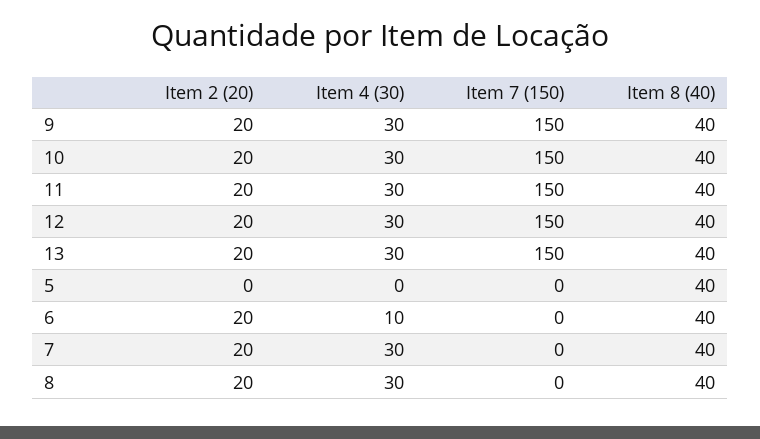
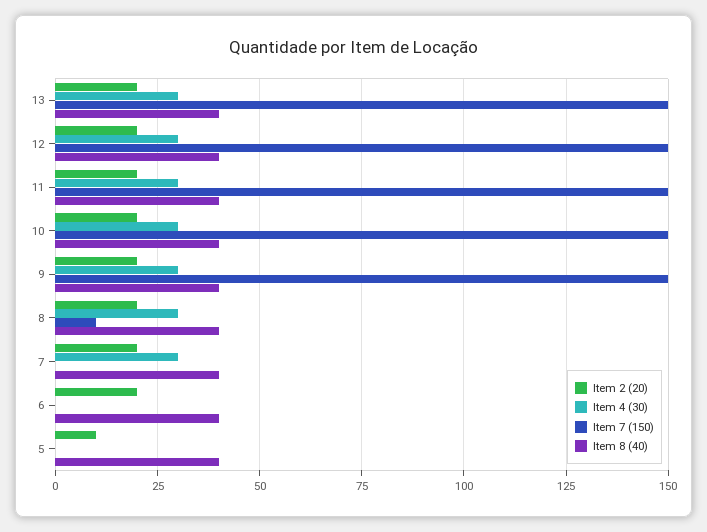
Item 2 (20), 5: 0 -> 10
Item 4 (30), 6: 10 -> 0
Item 7 (150), 8: 0 -> 10

